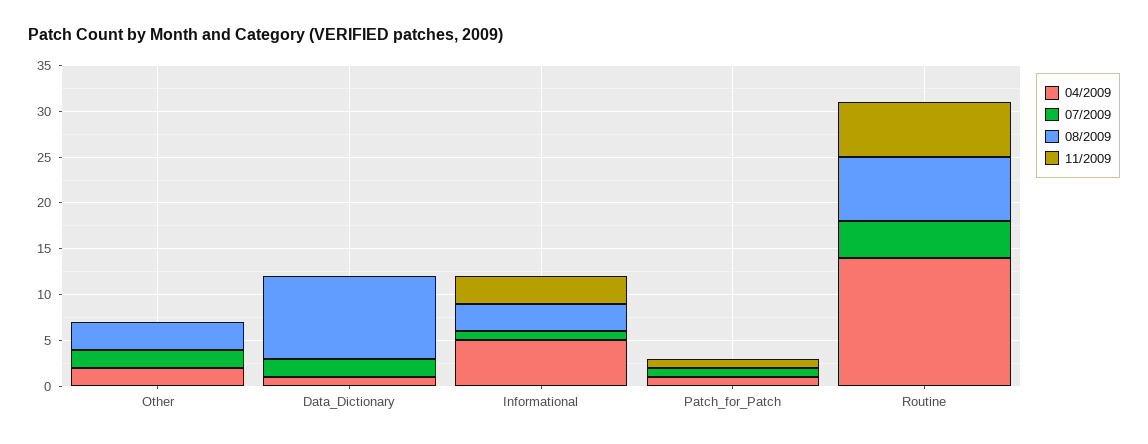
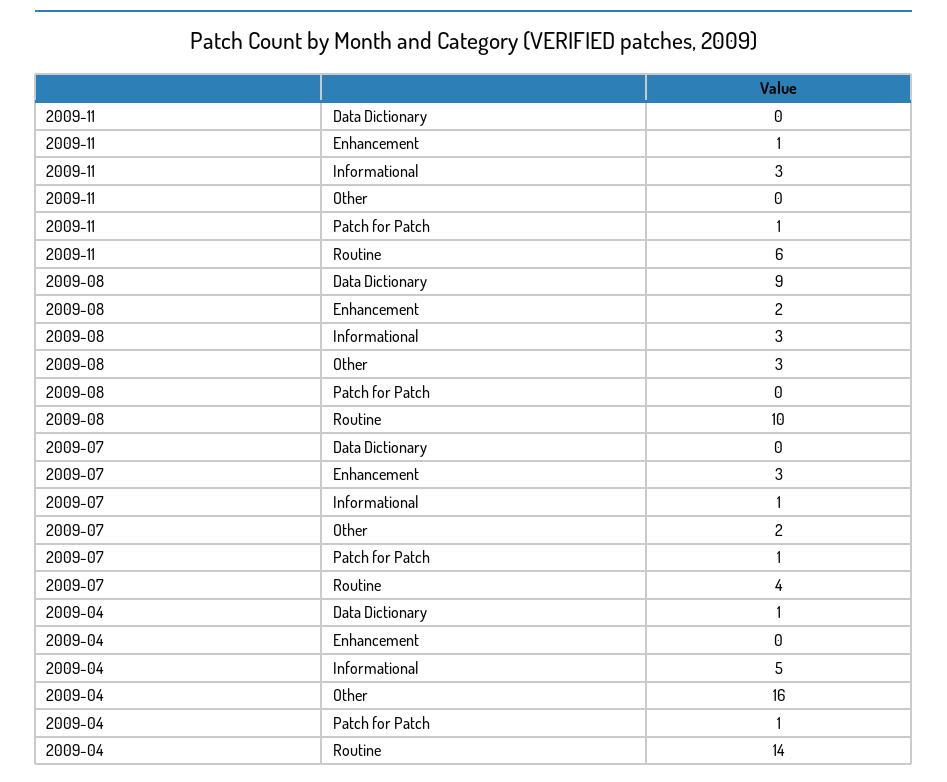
04/2009, Other: 2 -> 16
07/2009, Data_Dictionary: 2 -> 0
08/2009, Routine: 7 -> 10
11/2009, Enhancement: none -> 1
08/2009, Enhancement: none -> 2
07/2009, Enhancement: none -> 3
04/2009, Enhancement: none -> 0

